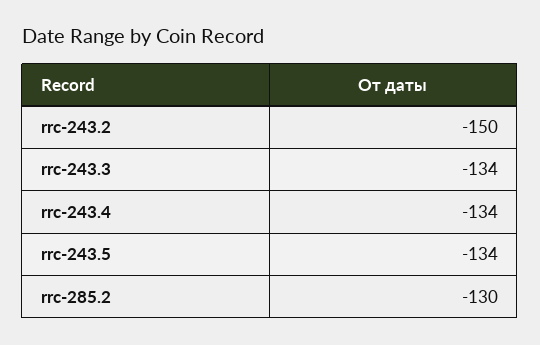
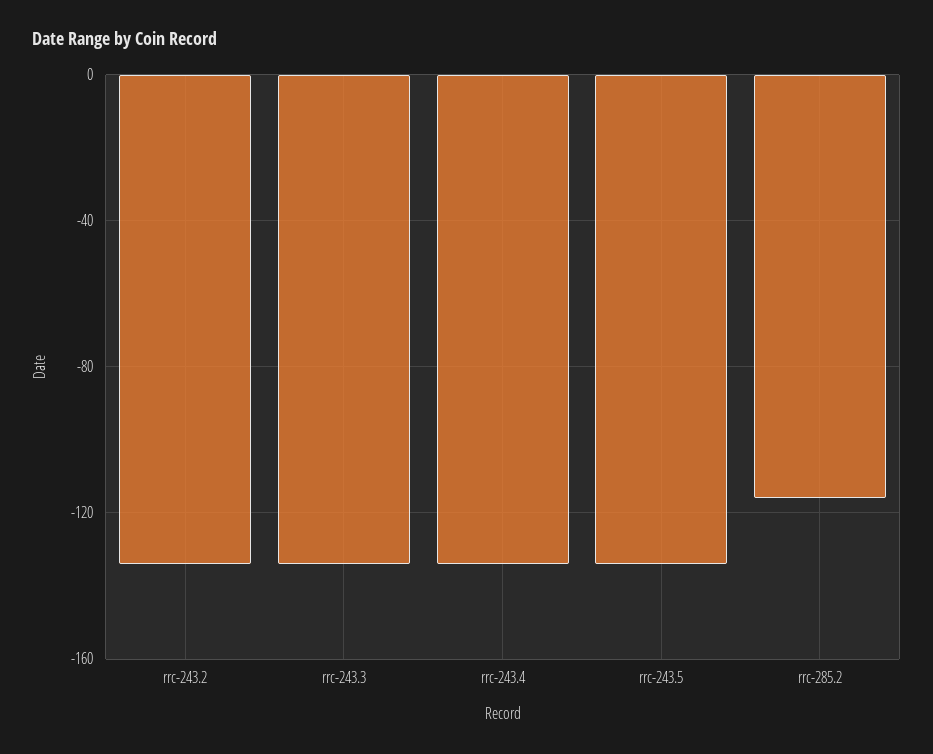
rrc-243.2: -150 -> -135
rrc-285.2: -130 -> -115

